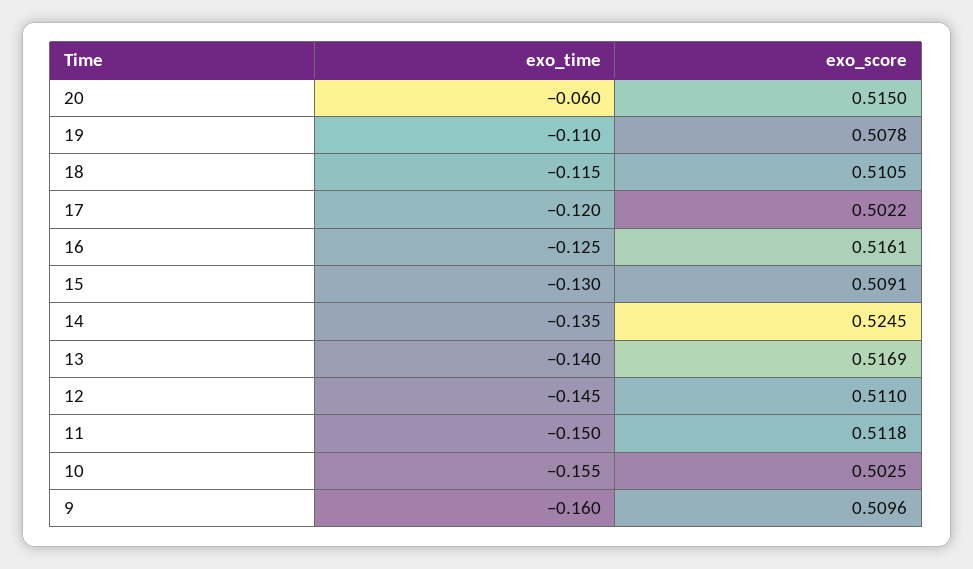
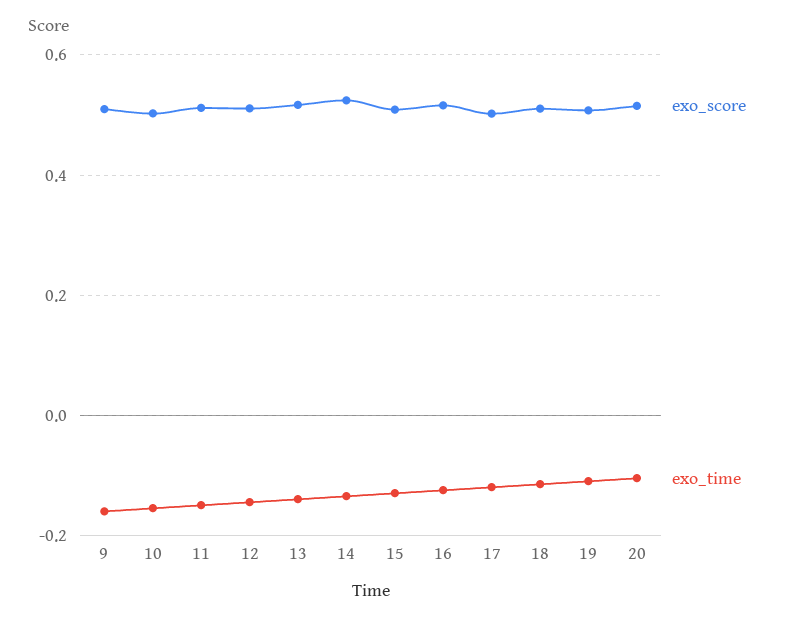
exo_time, 20: -0.06 -> -0.1

